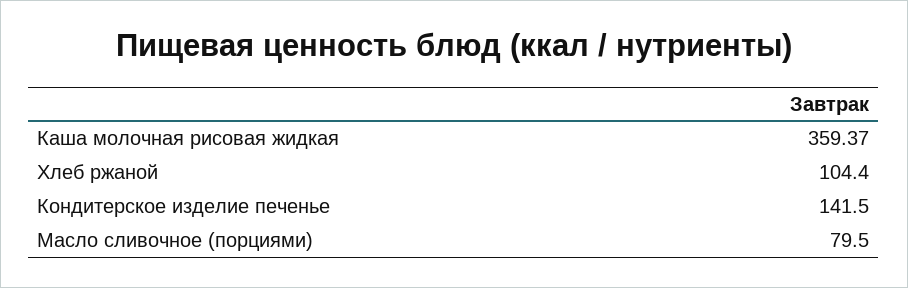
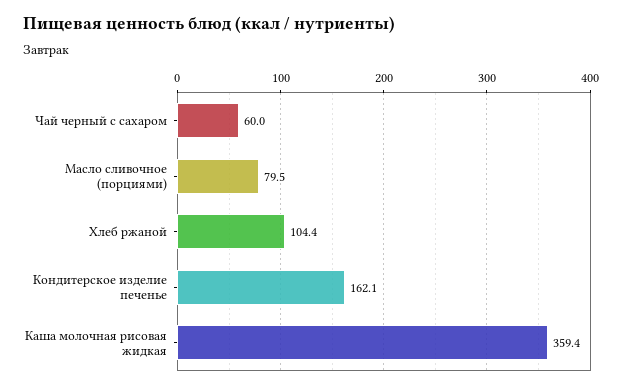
Кондитерское изделие печенье: 141.5 -> 162.1
Чай черный с сахаром: none -> 60

